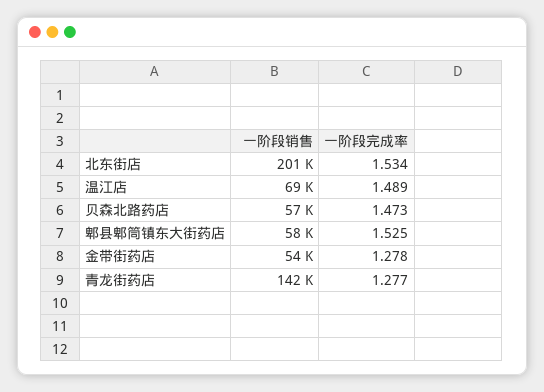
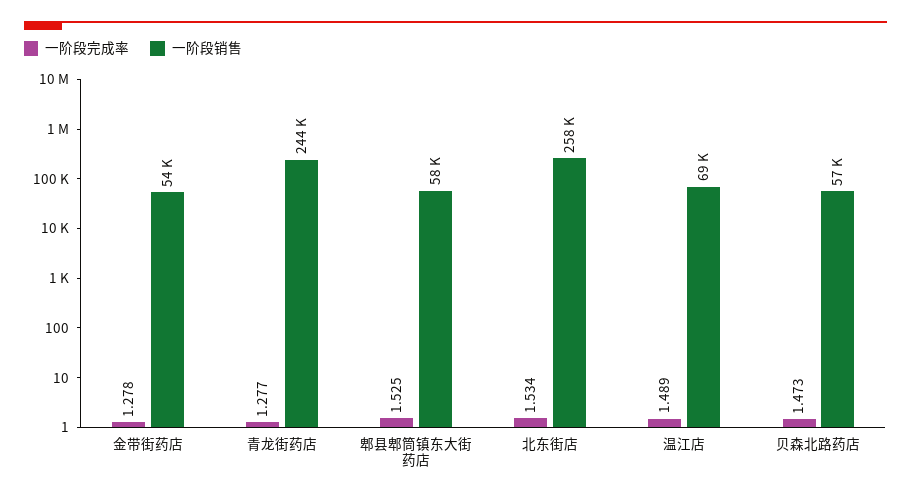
一阶段销售, 北东街店: 201000 -> 258000
一阶段销售, 青龙街药店: 142000 -> 244000

